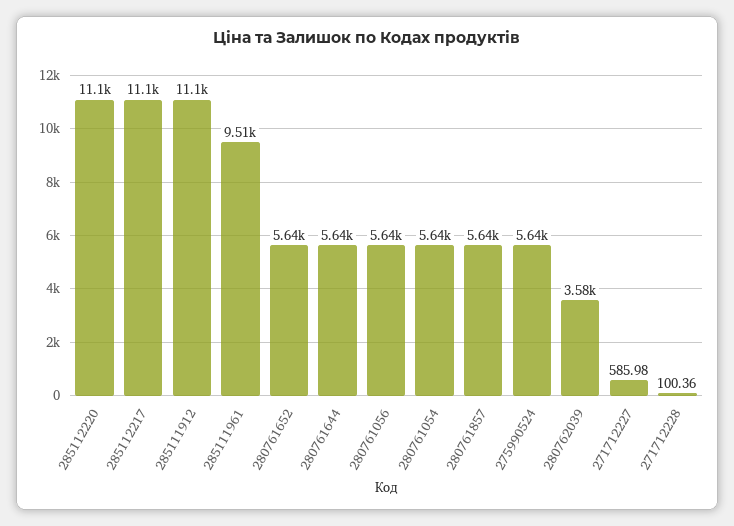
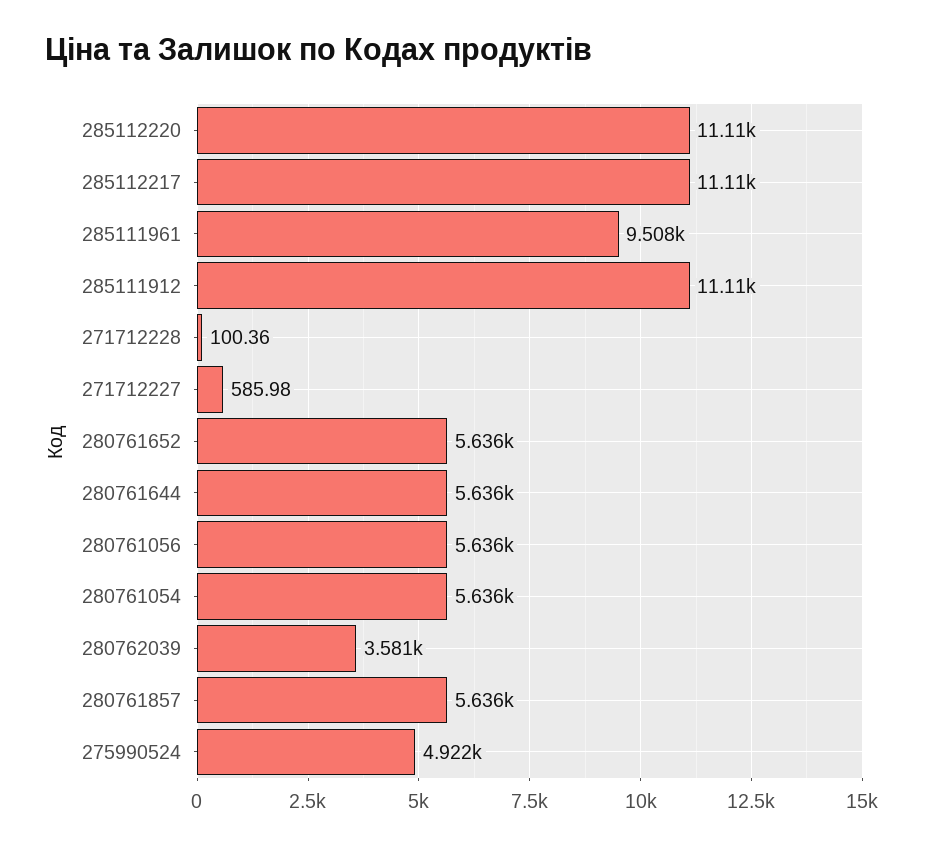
275990524: 5640 -> 4922

